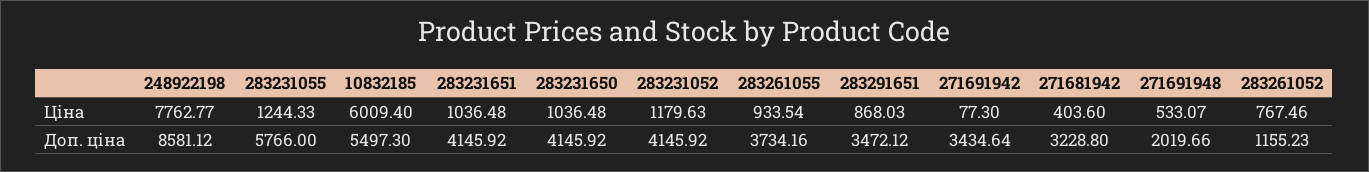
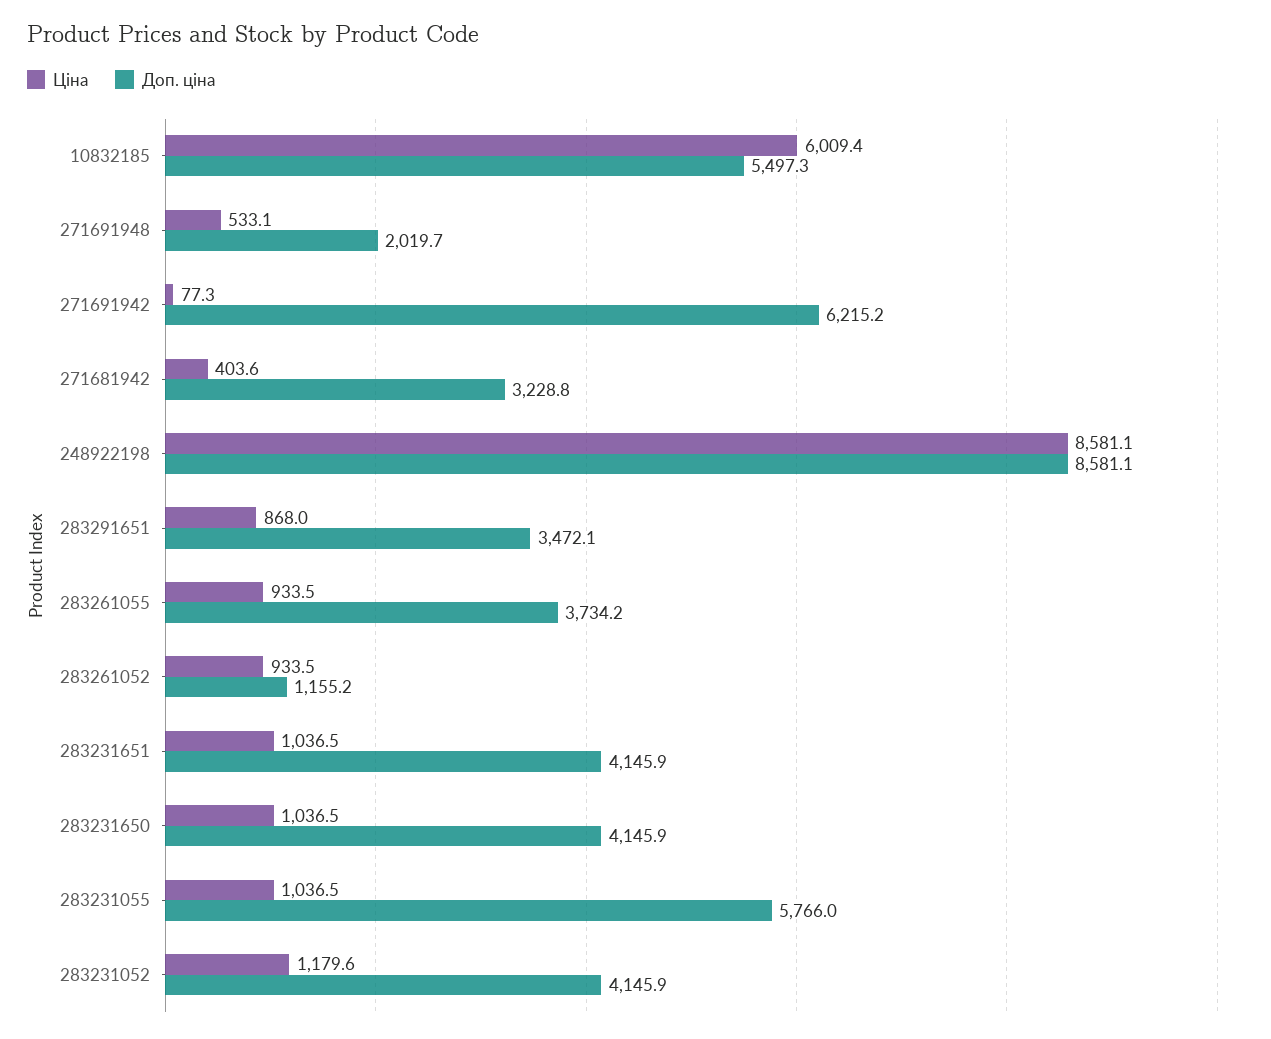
Ціна, 248922198: 7762.77 -> 8581.1
Ціна, 283231055: 1244.33 -> 1036.5
Ціна, 283261052: 767.46 -> 933.5
Доп. ціна, 271691942: 3434.64 -> 6215.2

